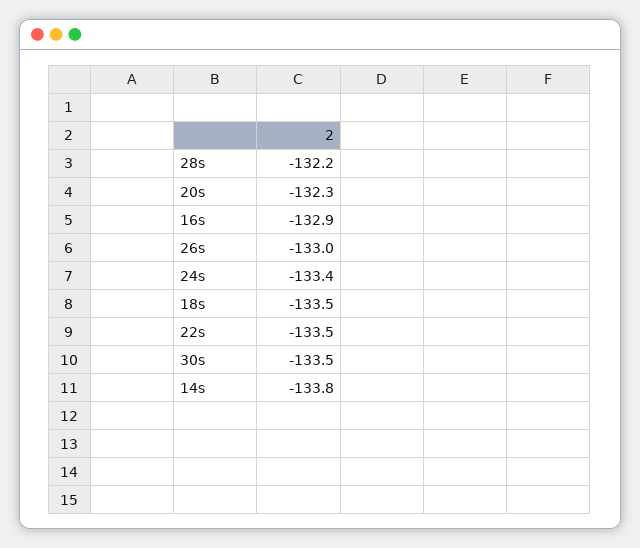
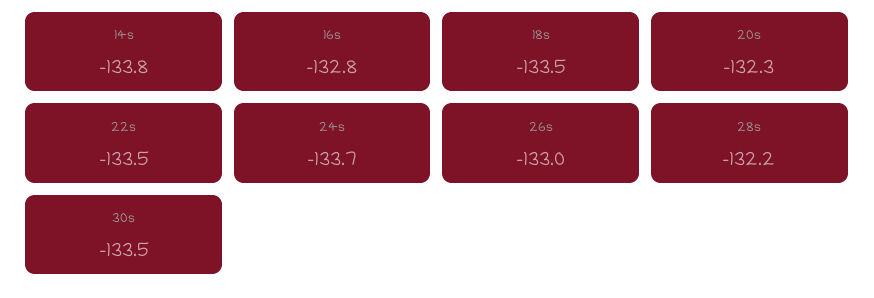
16s: -132.9 -> -132.8
24s: -133.4 -> -133.7

